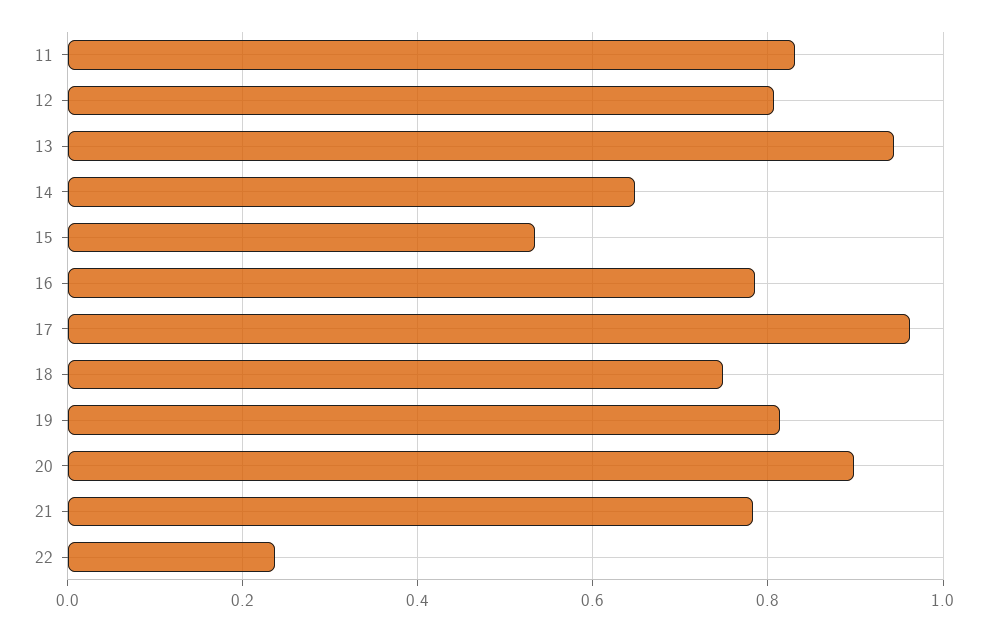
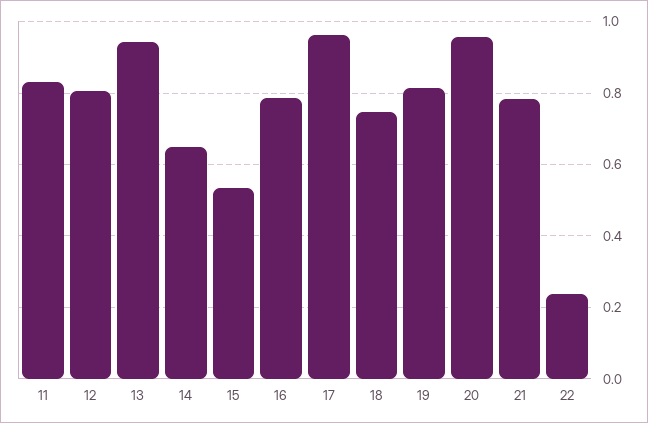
20: 0.9 -> 0.96

